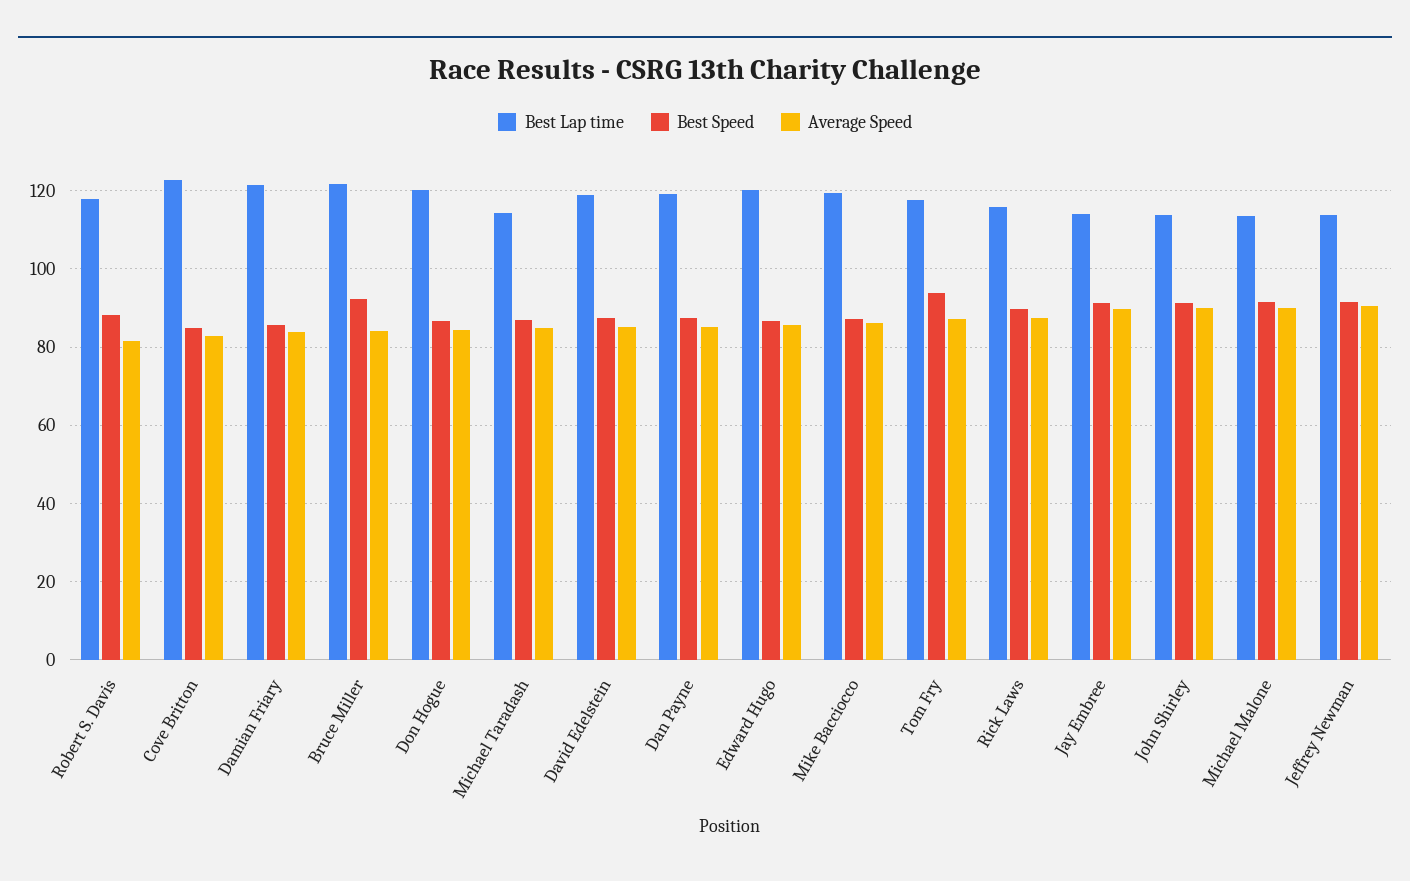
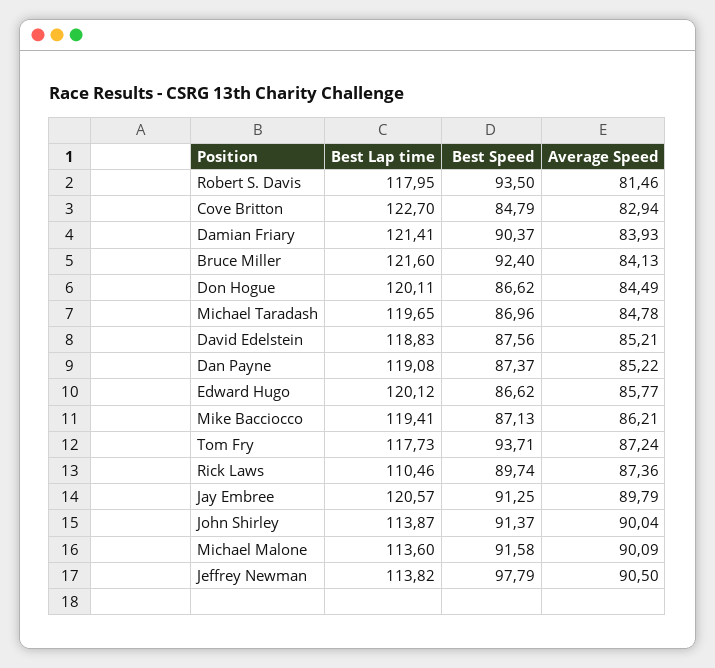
Best Speed, Robert S. Davis: 88 -> 93.5
Best Speed, Damian Friary: 86 -> 90.37
Best Lap time, Michael Taradash: 114 -> 119.65
Best Lap time, Rick Laws: 116 -> 110.46
Best Lap time, Jay Embree: 114 -> 120.57
Best Speed, Jeffrey Newman: 92 -> 97.79

